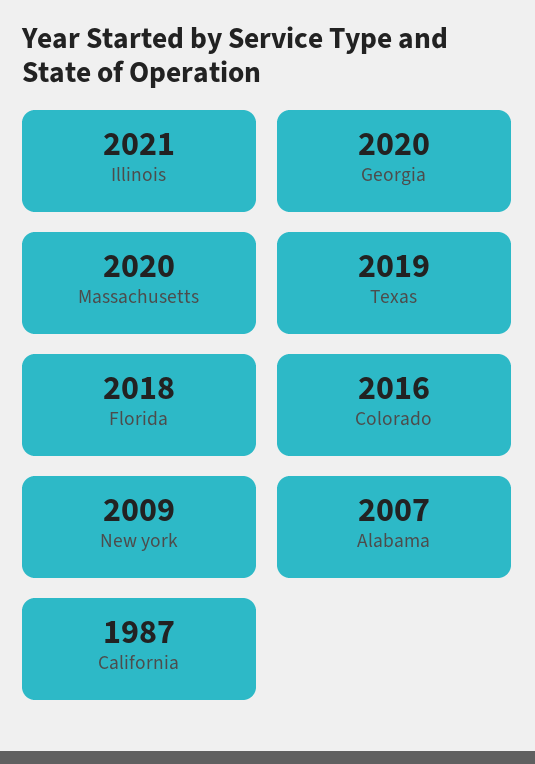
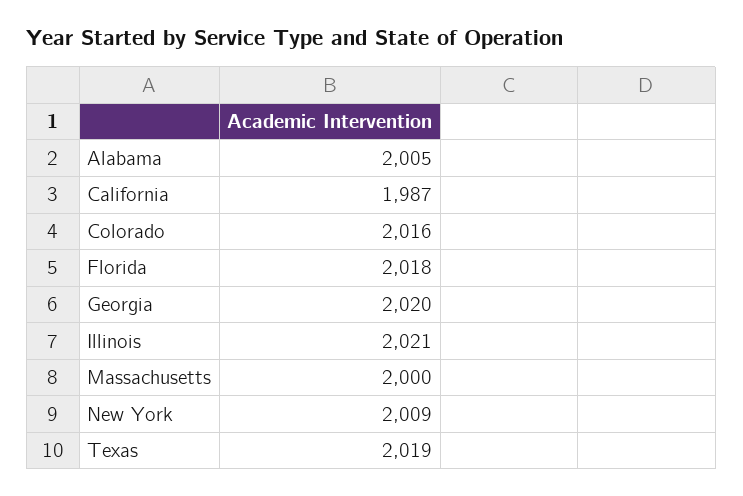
Massachusetts: 2020 -> 2000
Alabama: 2007 -> 2005

